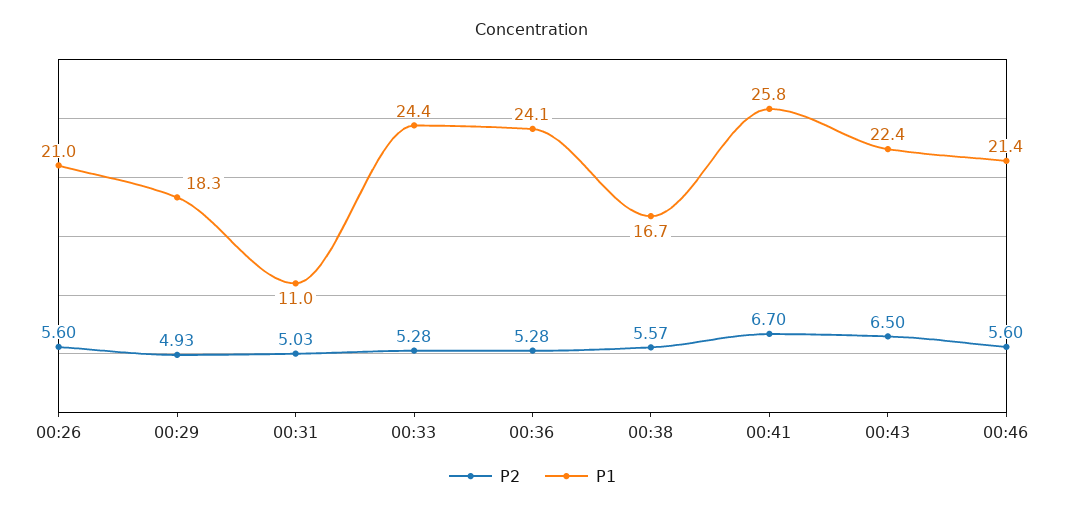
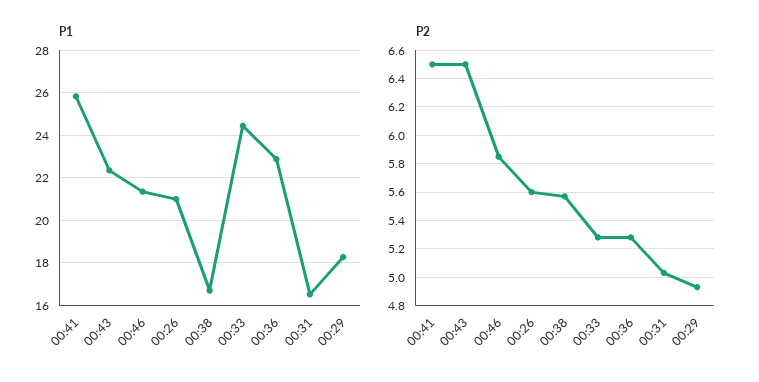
P1, 00:31: 11 -> 16.5
P1, 00:36: 24.1 -> 23
P2, 00:41: 6.7 -> 6.5
P2, 00:46: 5.6 -> 5.85

